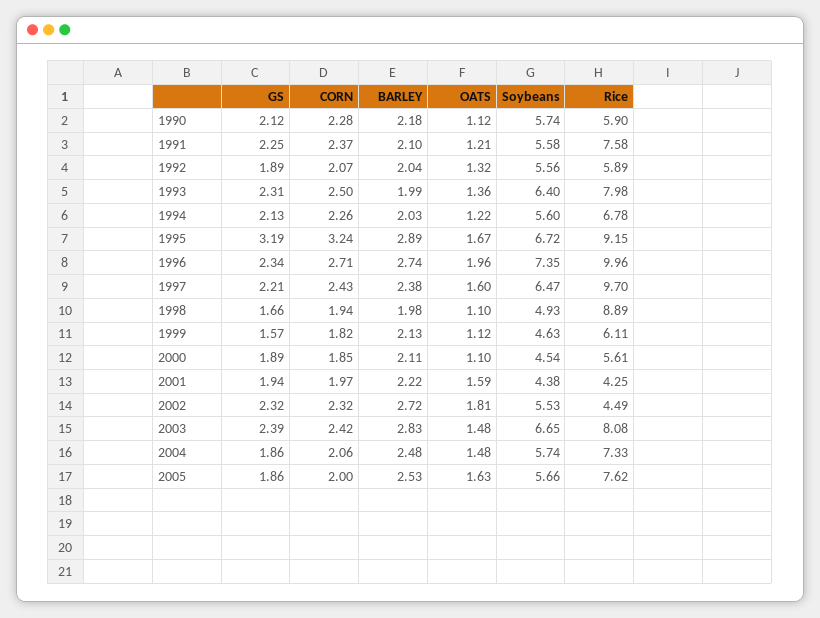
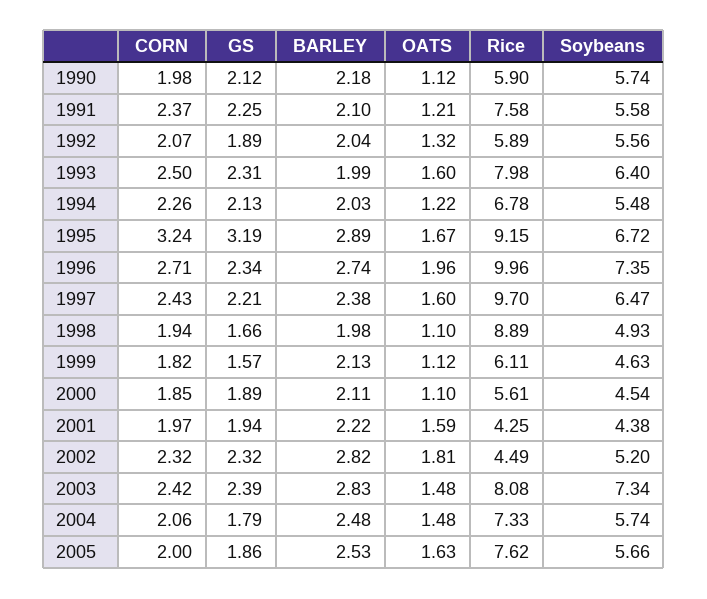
CORN, 1990: 2.28 -> 1.98
OATS, 1993: 1.36 -> 1.6
Soybeans, 1994: 5.6 -> 5.48
BARLEY, 2002: 2.72 -> 2.82
Soybeans, 2002: 5.53 -> 5.2
Soybeans, 2003: 6.65 -> 7.34
GS, 2004: 1.86 -> 1.79

